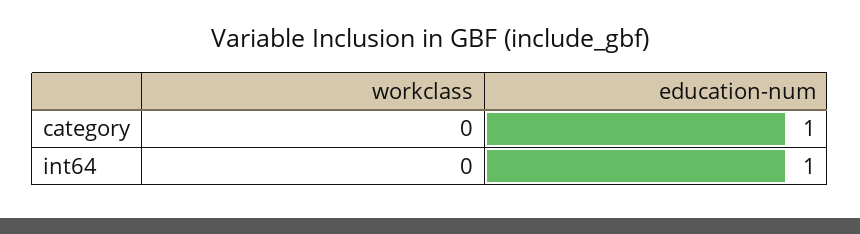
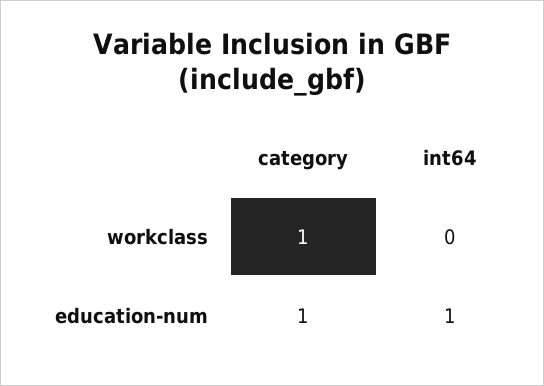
workclass, category: 0 -> 1

